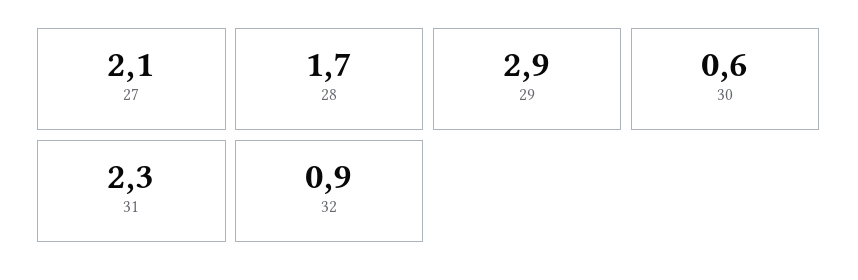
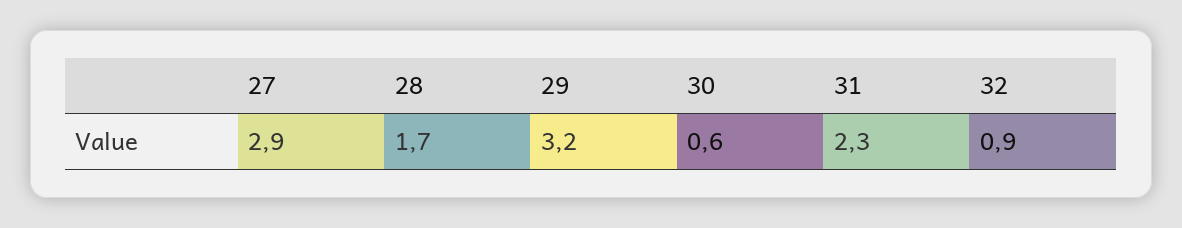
27: 2.1 -> 2.9
29: 2.9 -> 3.2

